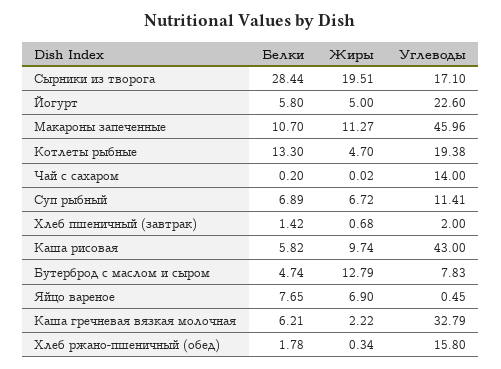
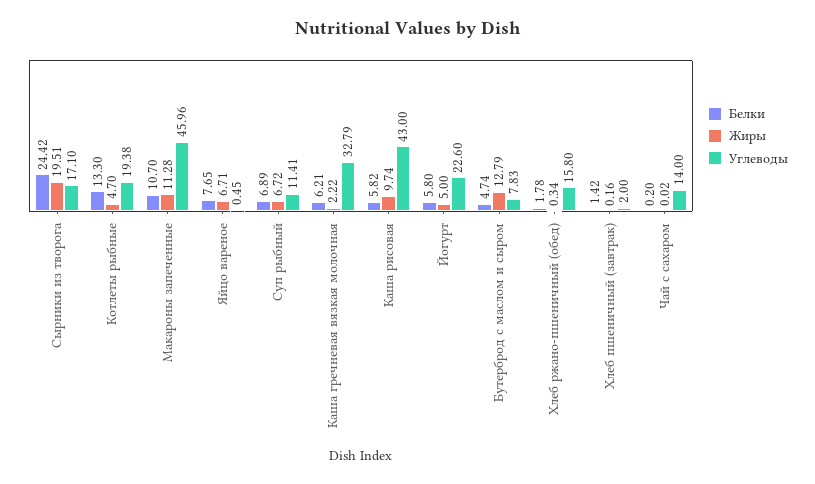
Белки, Сырники из творога: 28.44 -> 24.42
Жиры, Макароны запеченные: 11.27 -> 11.28
Жиры, Хлеб пшеничный (завтрак): 0.68 -> 0.16
Жиры, Яйцо вареное: 6.9 -> 6.71

